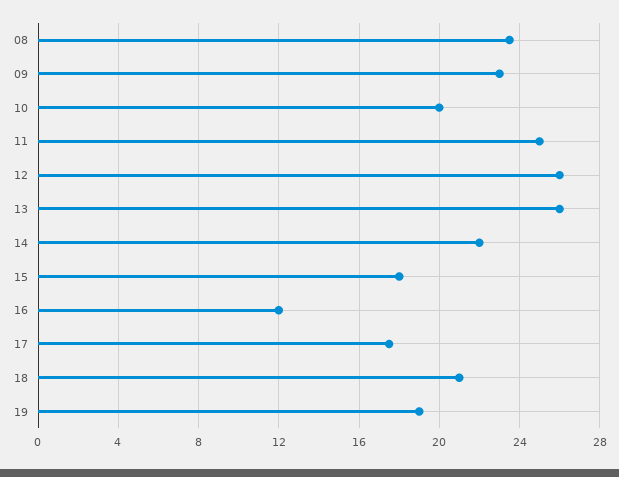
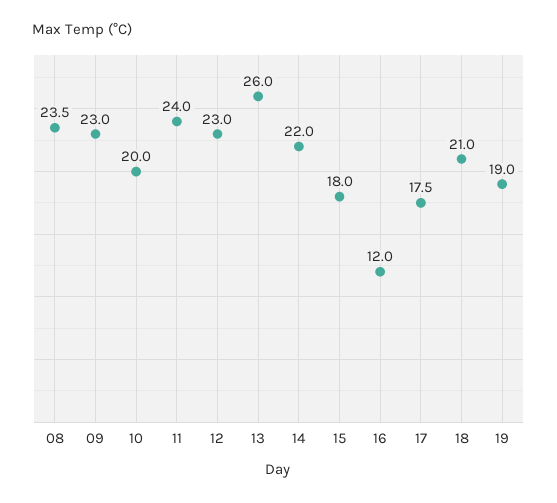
11: 25 -> 24
12: 26 -> 23

